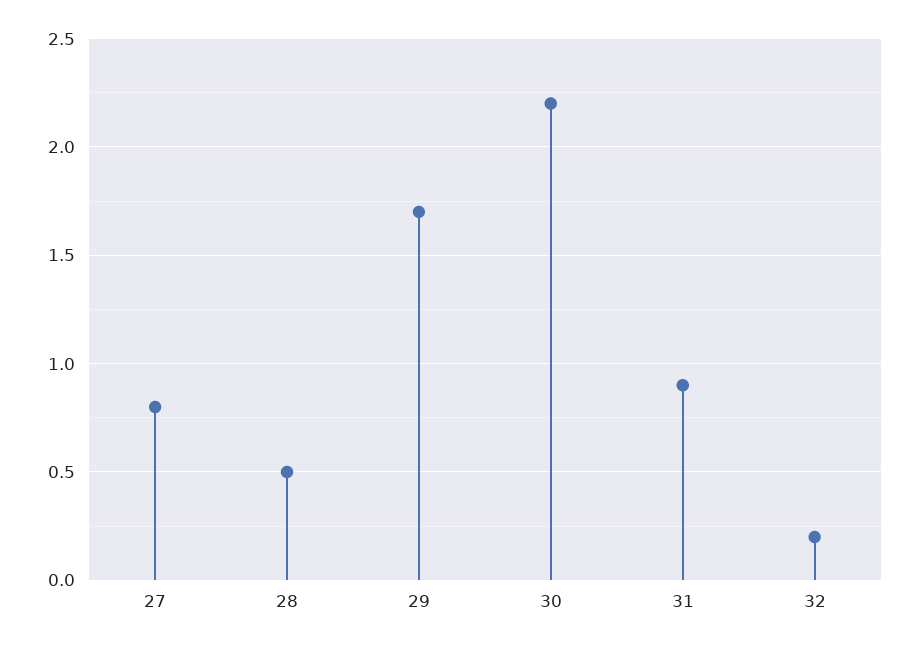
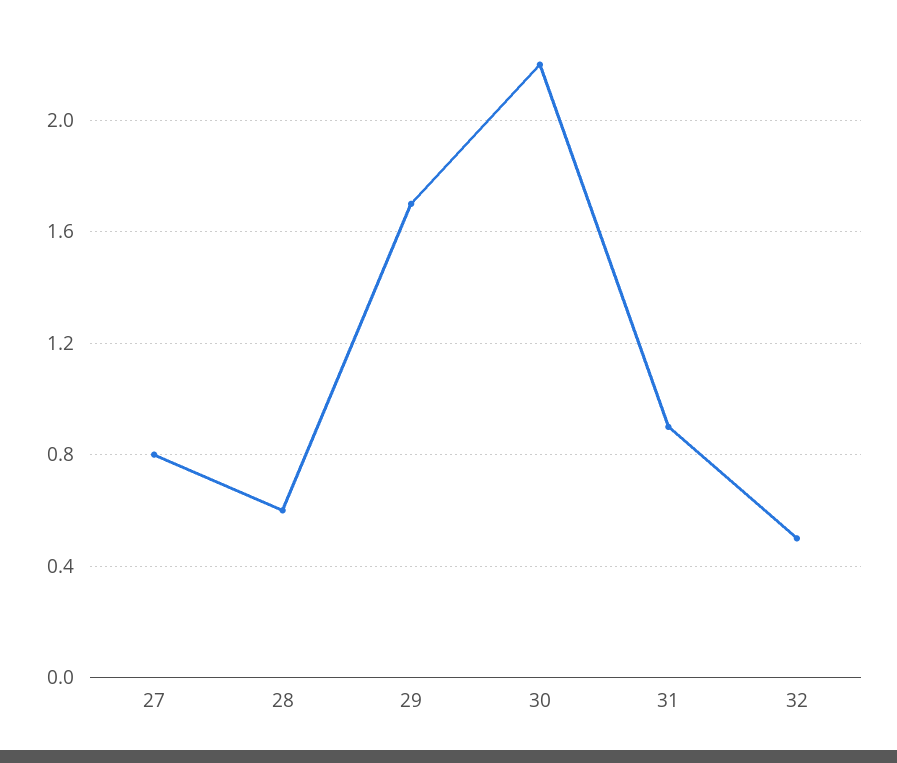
28: 0.5 -> 0.6
32: 0.2 -> 0.5

